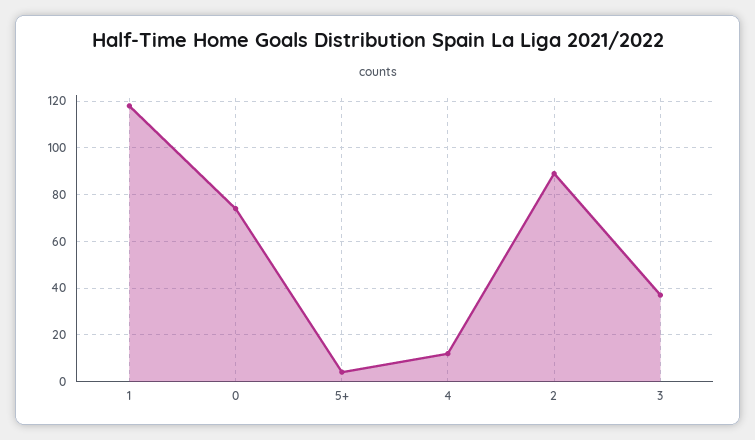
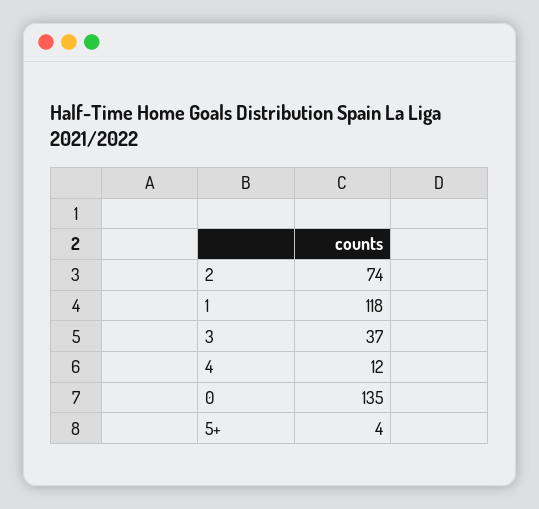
0: 75 -> 135
2: 90 -> 74

